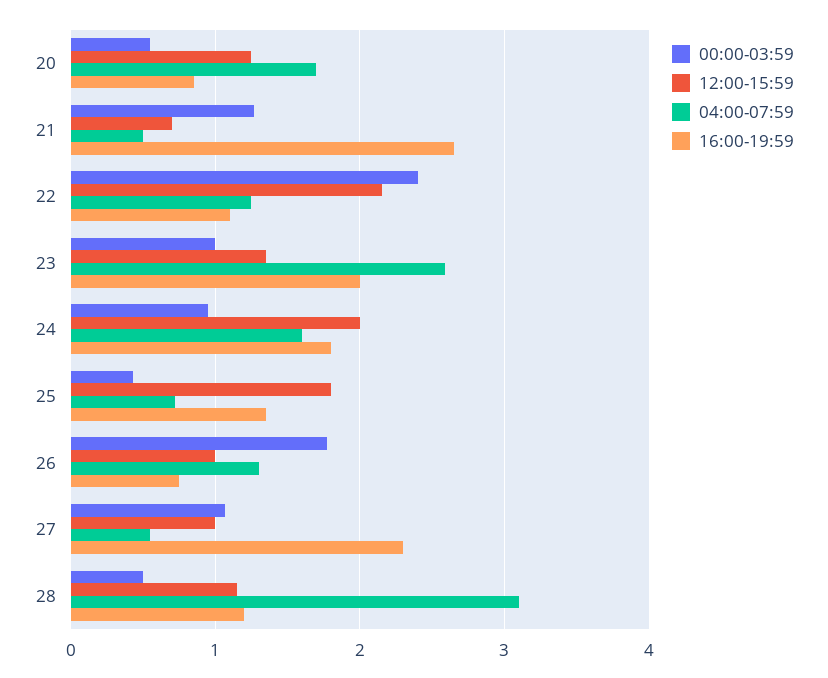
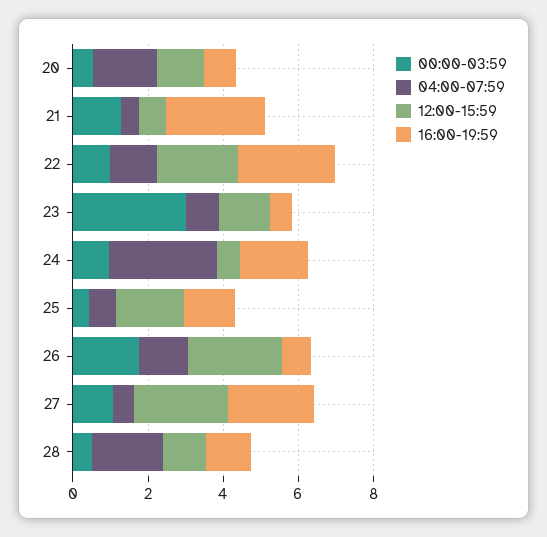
00:00-03:59, 22: 2.4 -> 1
16:00-19:59, 22: 1.1 -> 2.5
00:00-03:59, 23: 1 -> 3
04:00-07:59, 23: 2.6 -> 1
16:00-19:59, 23: 2 -> 0.5
12:00-15:59, 24: 2 -> 0.5
04:00-07:59, 24: 1.6 -> 3
12:00-15:59, 26: 1 -> 2.5
12:00-15:59, 27: 1 -> 2.5
04:00-07:59, 28: 3.1 -> 2

